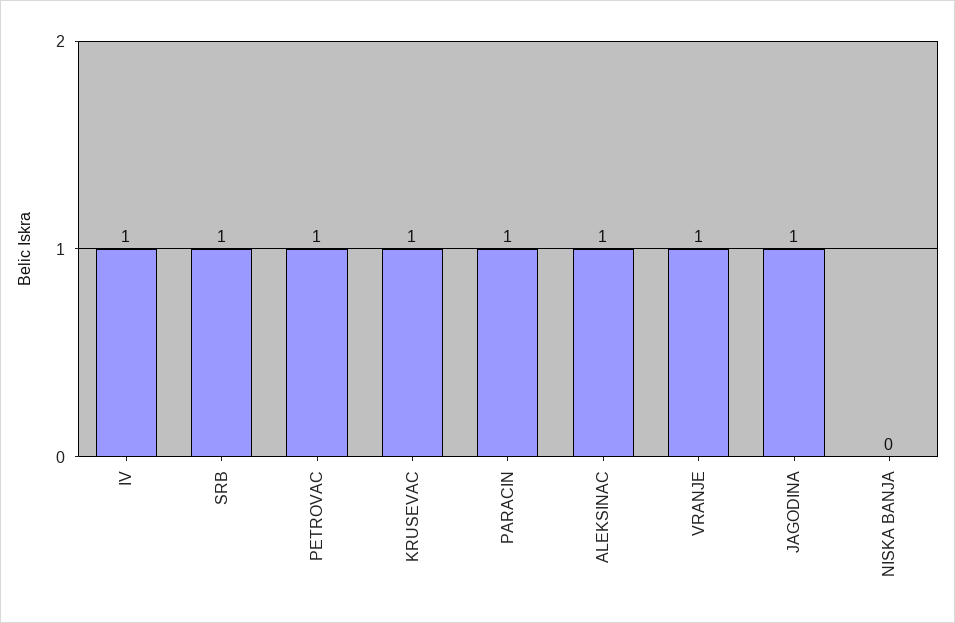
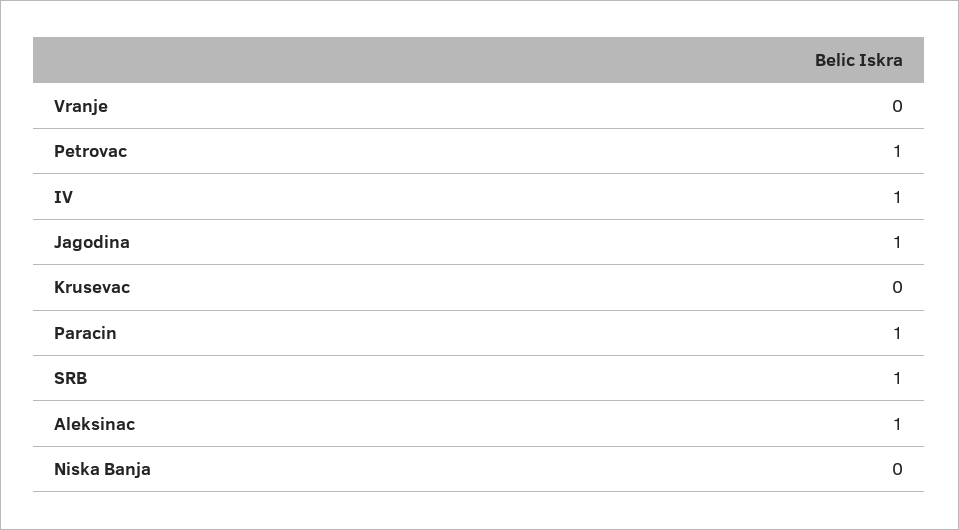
KRUSEVAC: 1 -> 0
VRANJE: 1 -> 0

